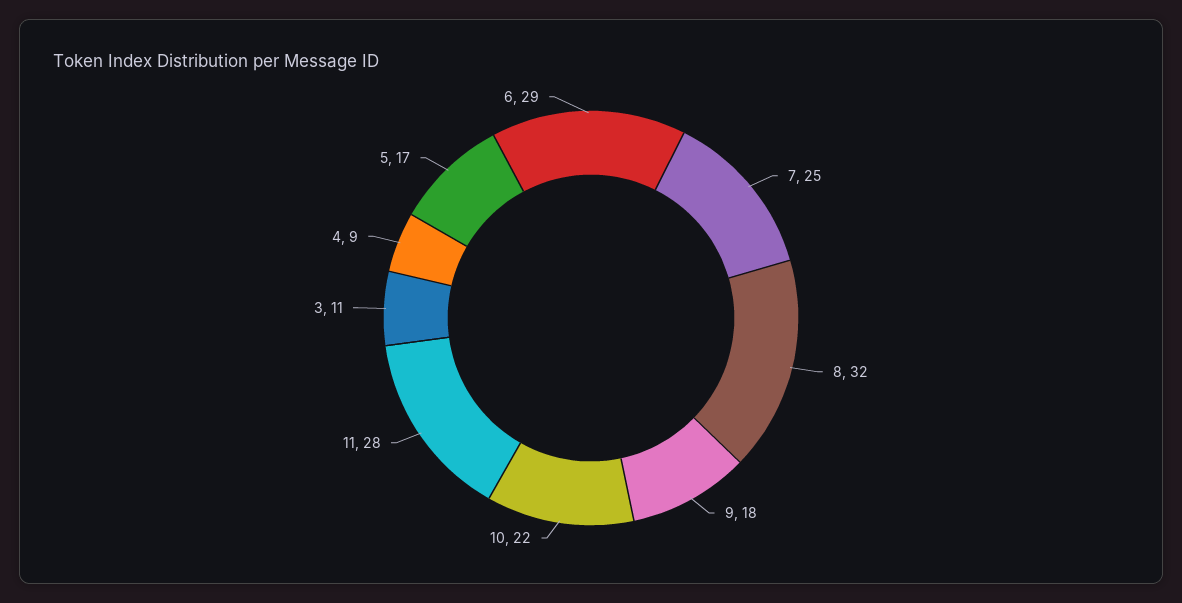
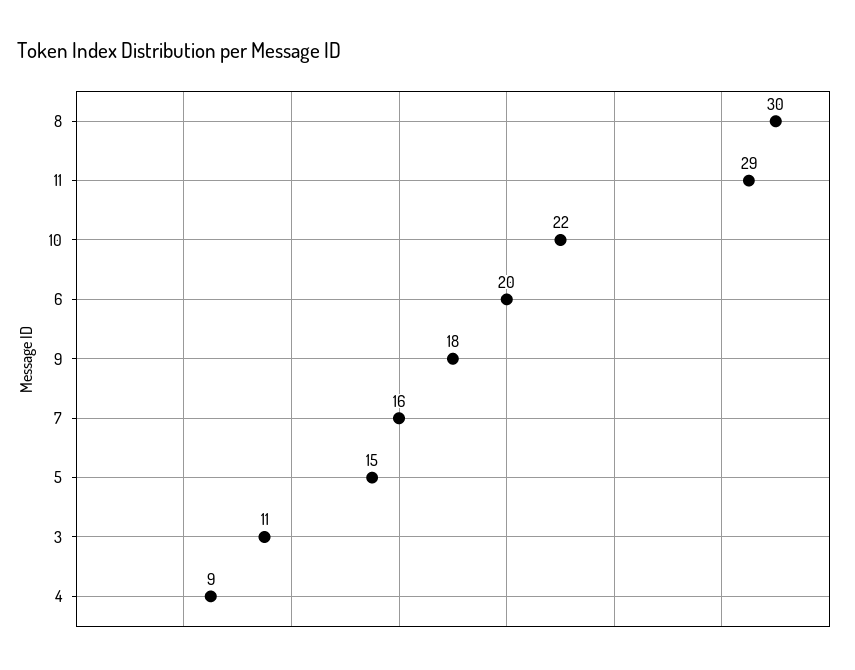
7: 25 -> 16
8: 32 -> 30
11: 28 -> 29
5: 17 -> 15
6: 29 -> 20

